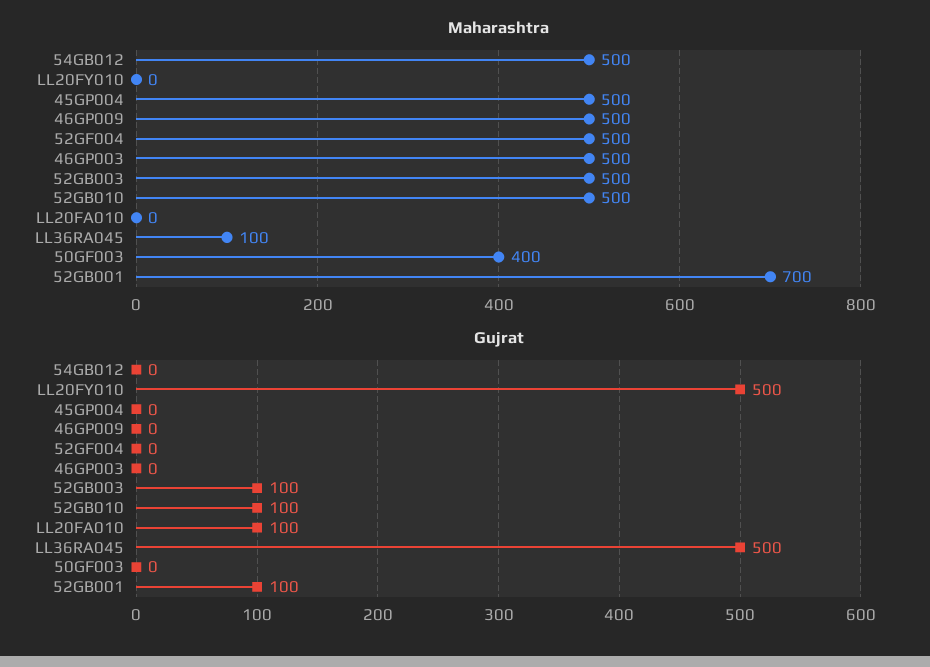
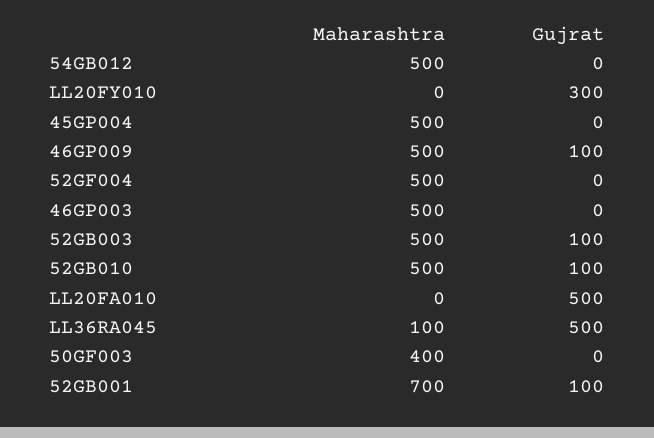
Gujrat, LL20FY010: 500 -> 300
Gujrat, 46GP009: 0 -> 100
Gujrat, LL20FA010: 100 -> 500

